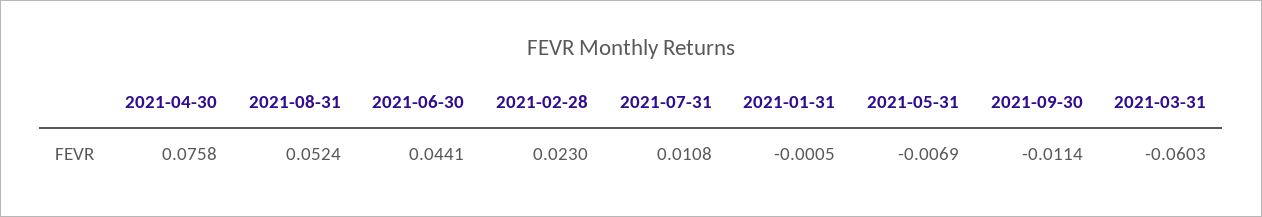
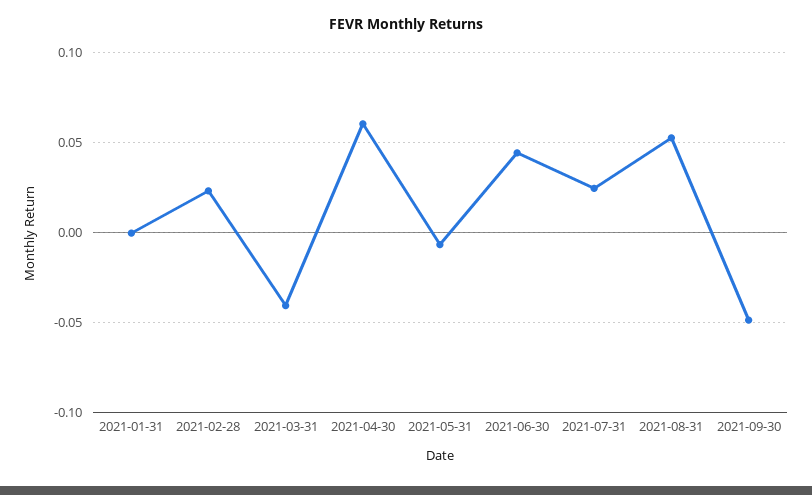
2021-04-30: 0.0758 -> 0.06
2021-07-31: 0.0108 -> 0.025
2021-09-30: -0.0114 -> -0.05
2021-03-31: -0.0603 -> -0.04

